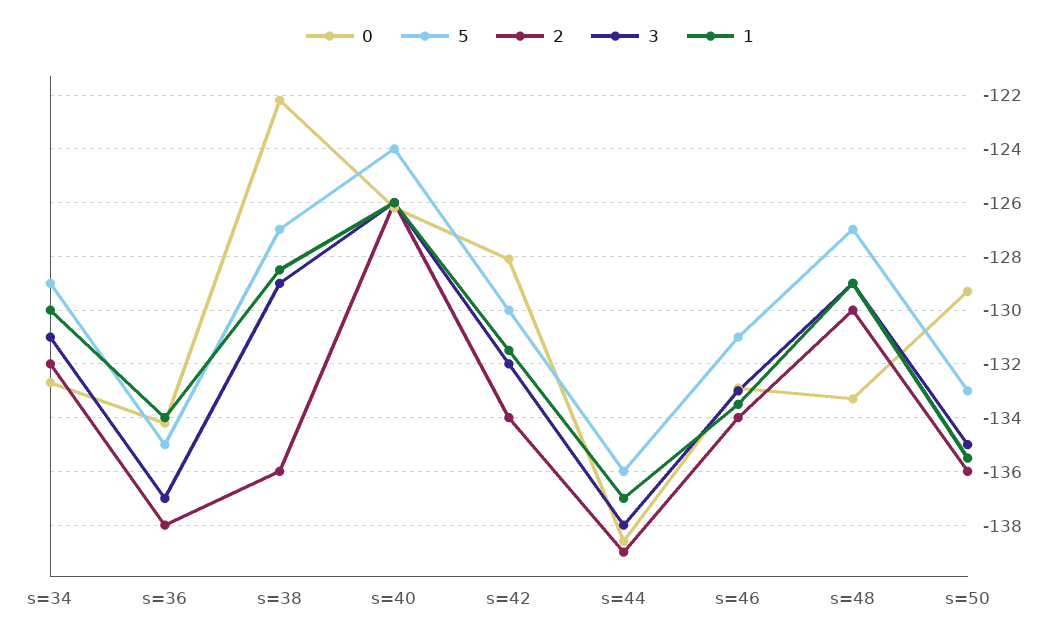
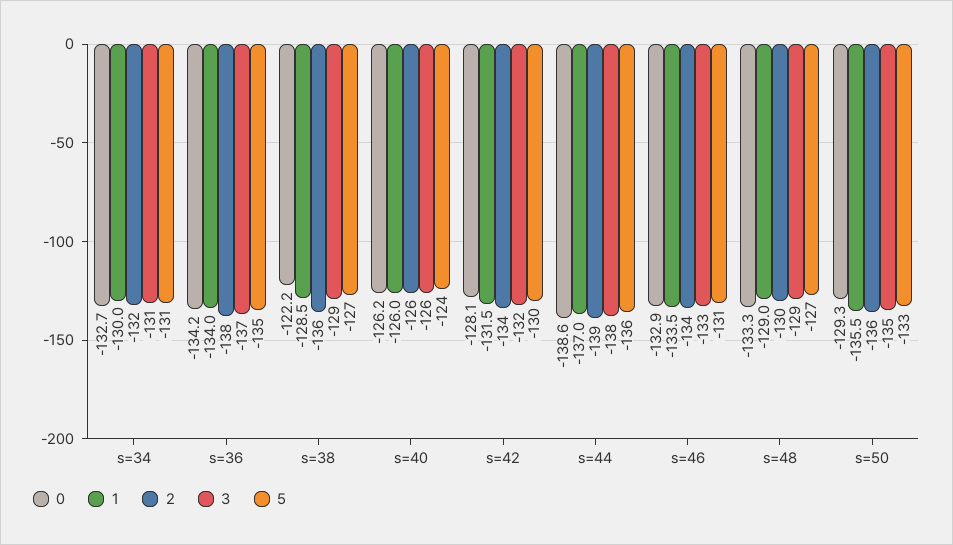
5, s=34: -129 -> -131

